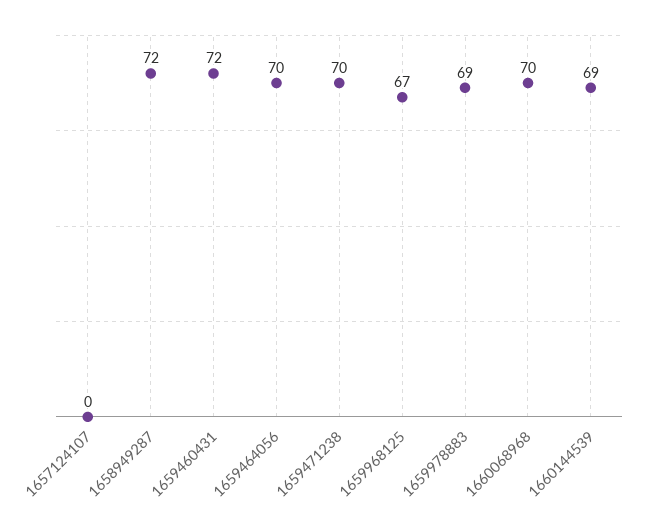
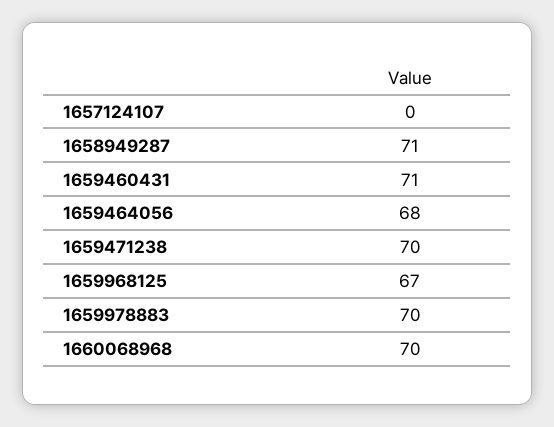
1658949287: 72 -> 71
1659460431: 72 -> 71
1659464056: 70 -> 68
1659978883: 69 -> 70
1660144539: 69 -> none

